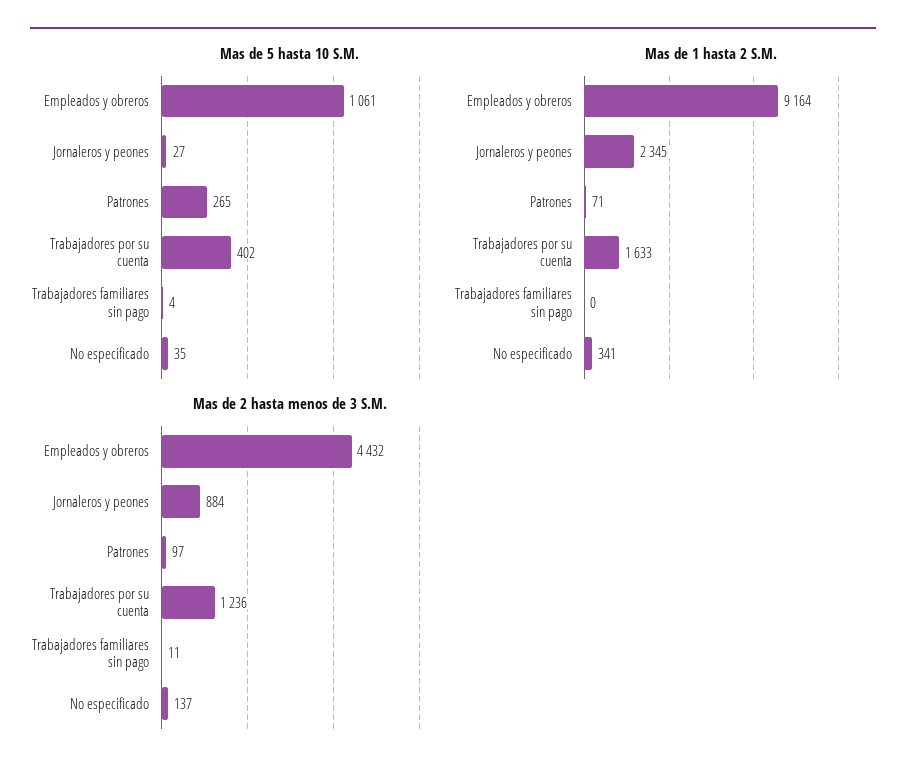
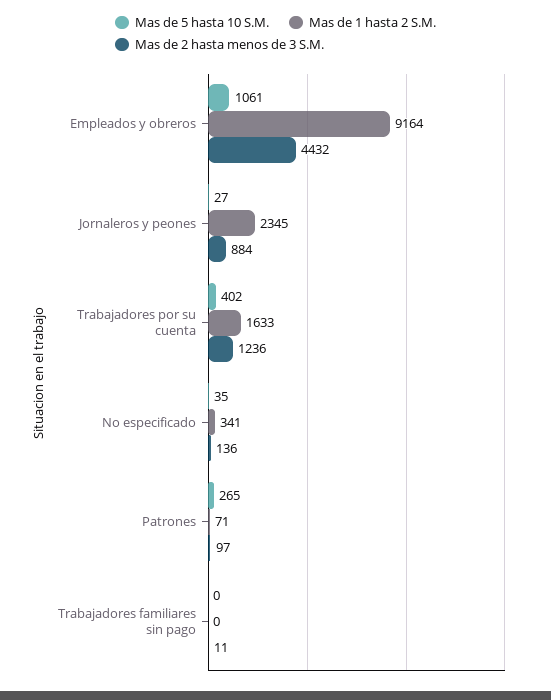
Mas de 5 hasta 10 S.M., Trabajadores familiares sin pago: 4 -> 0
Mas de 2 hasta menos de 3 S.M., No especificado: 137 -> 136

